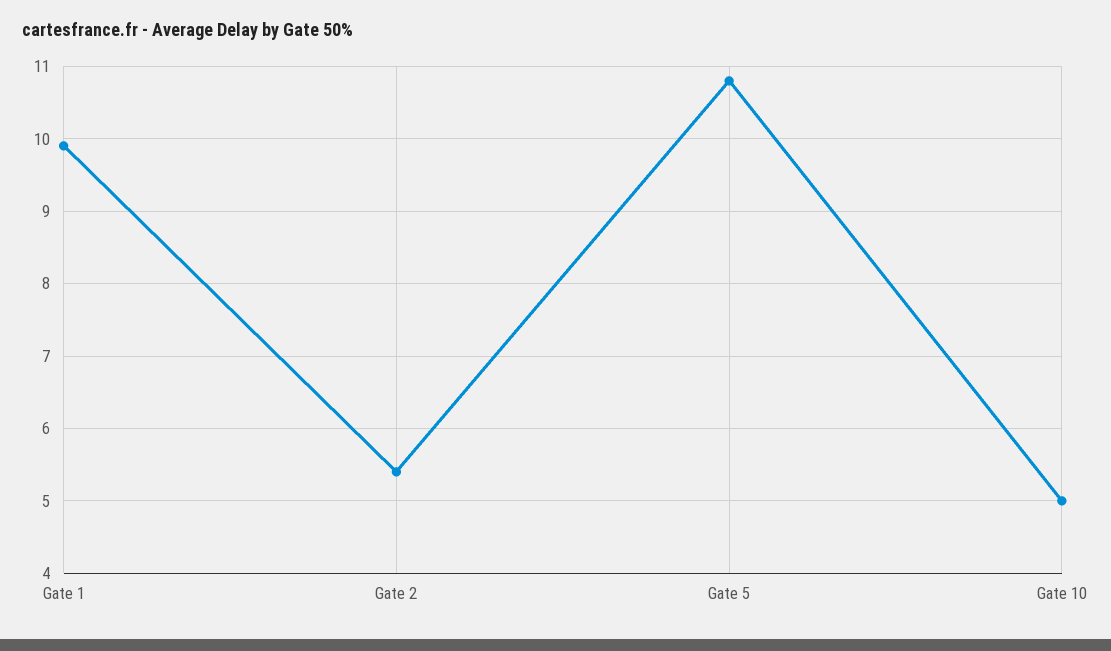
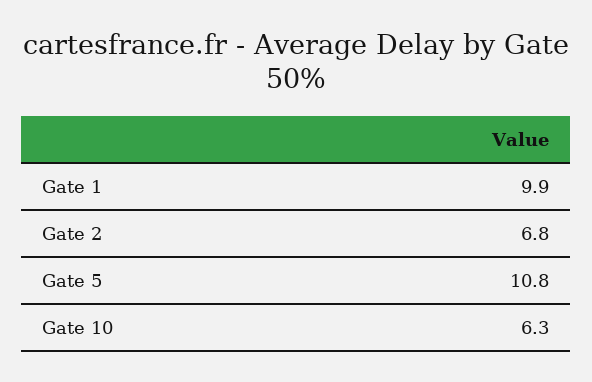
Gate 2: 5.4 -> 6.8
Gate 10: 5 -> 6.3

